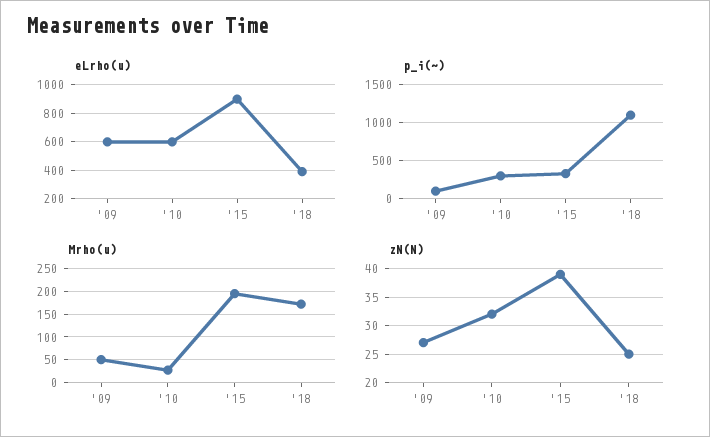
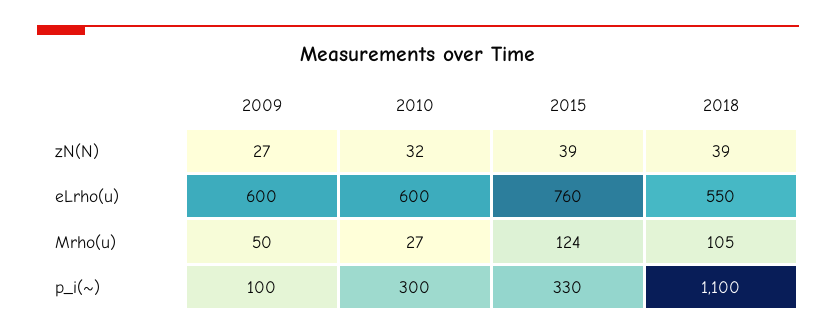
eLrho(u), '15: 900 -> 760
eLrho(u), '18: 400 -> 550
Mrho(u), '15: 200 -> 124
Mrho(u), '18: 175 -> 105
zN(N), '18: 25 -> 39

